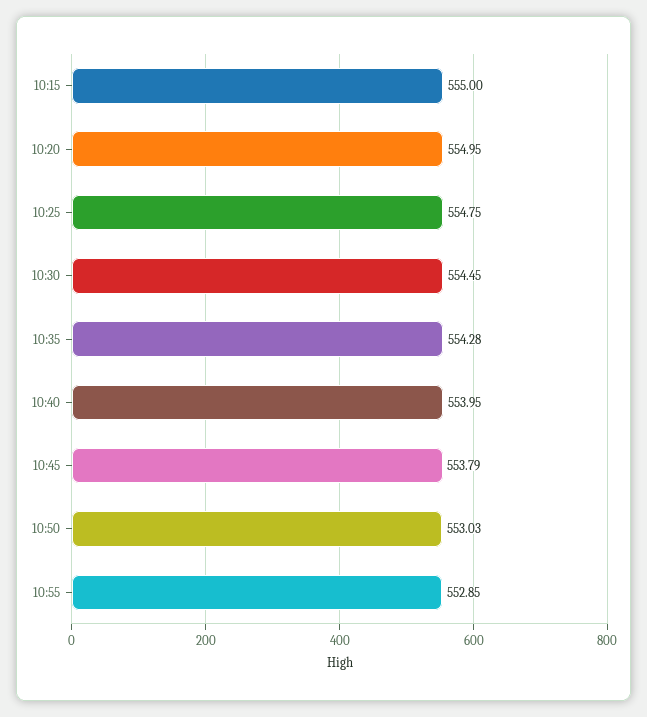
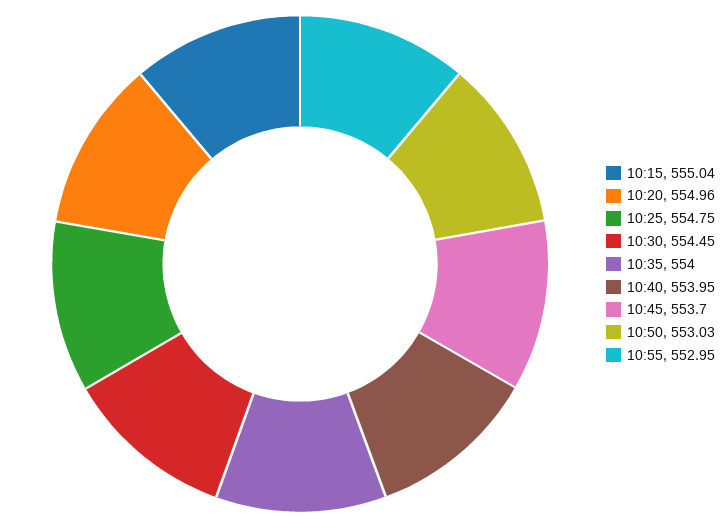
10:15: 555 -> 555.04
10:20: 554.95 -> 554.96
10:35: 554.28 -> 554
10:45: 553.79 -> 553.7
10:55: 552.85 -> 552.95

